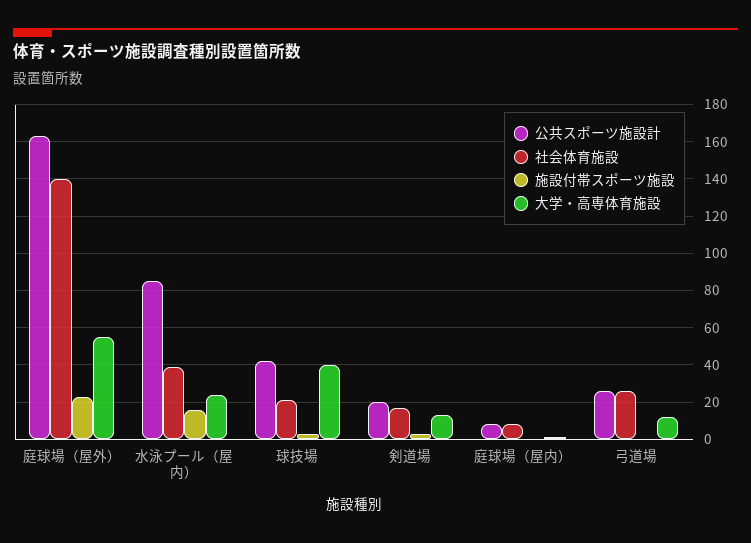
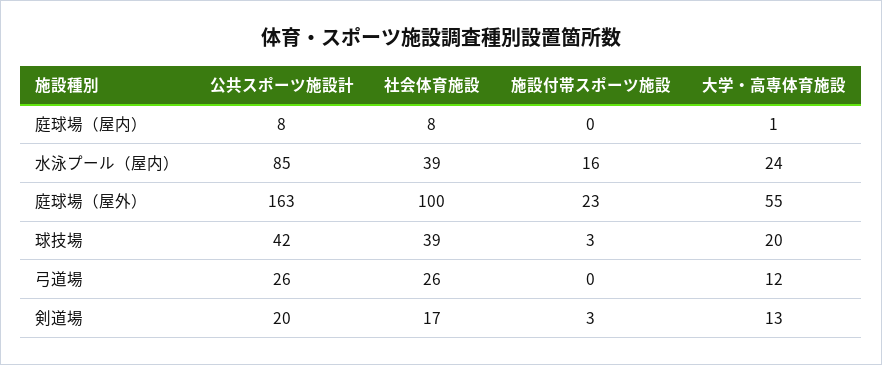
社会体育施設, 庭球場（屋外）: 140 -> 100
社会体育施設, 球技場: 20 -> 39
大学・高専体育施設, 球技場: 40 -> 20

